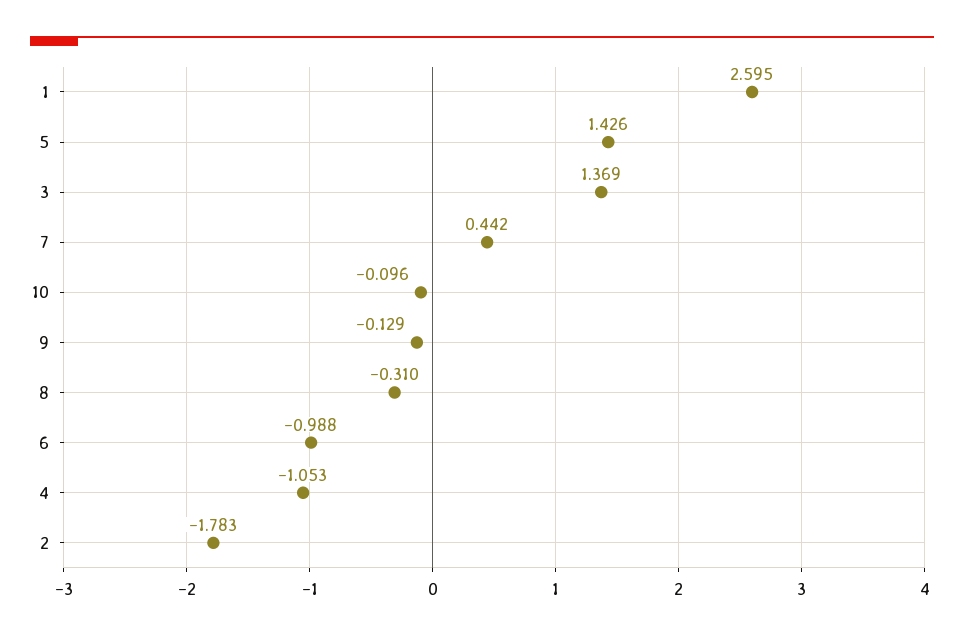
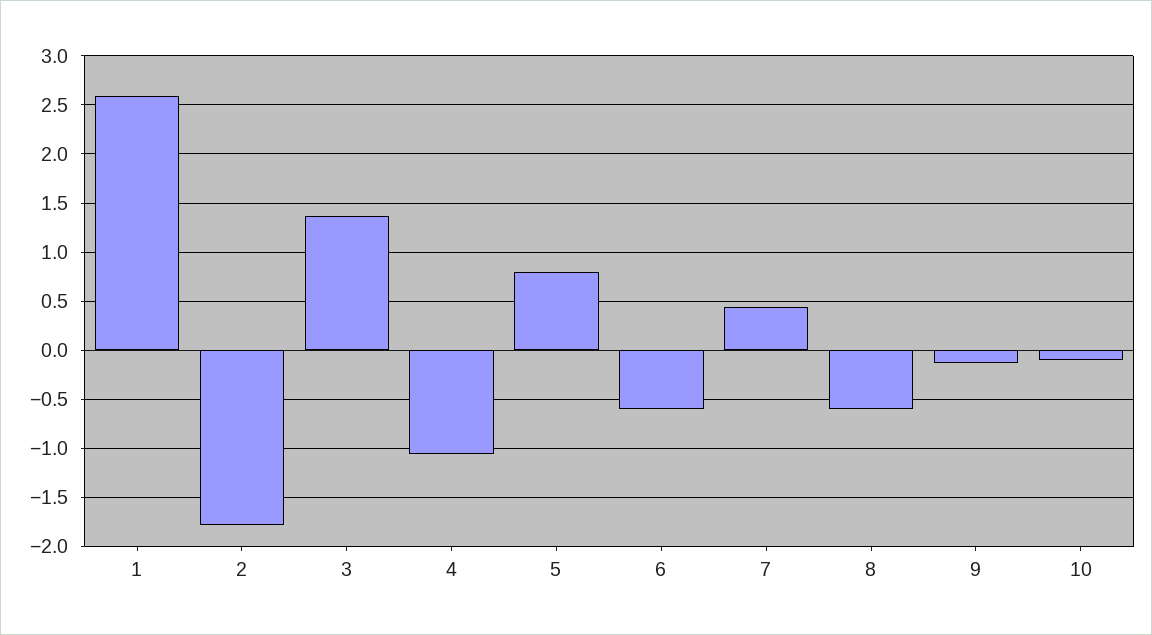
5: 1.426 -> 0.8
8: -0.31 -> -0.6
6: -0.988 -> -0.6

